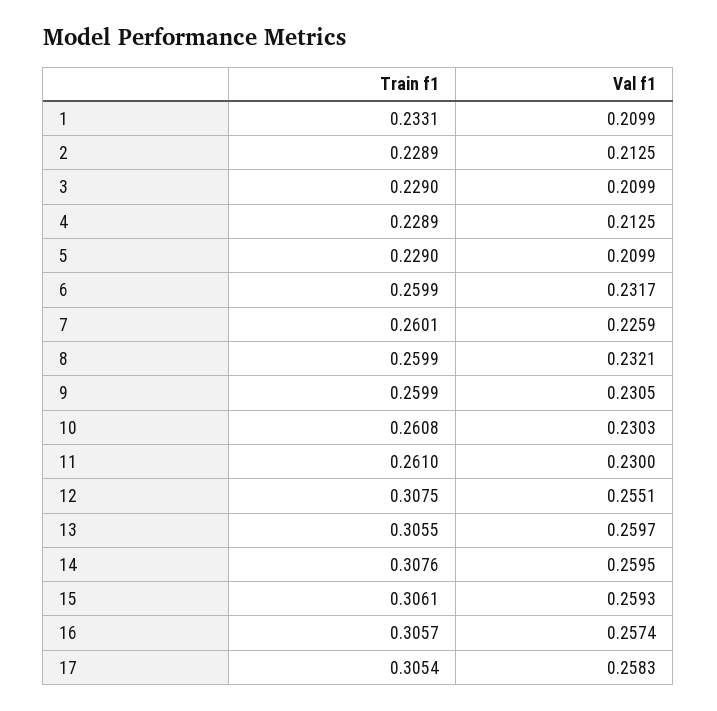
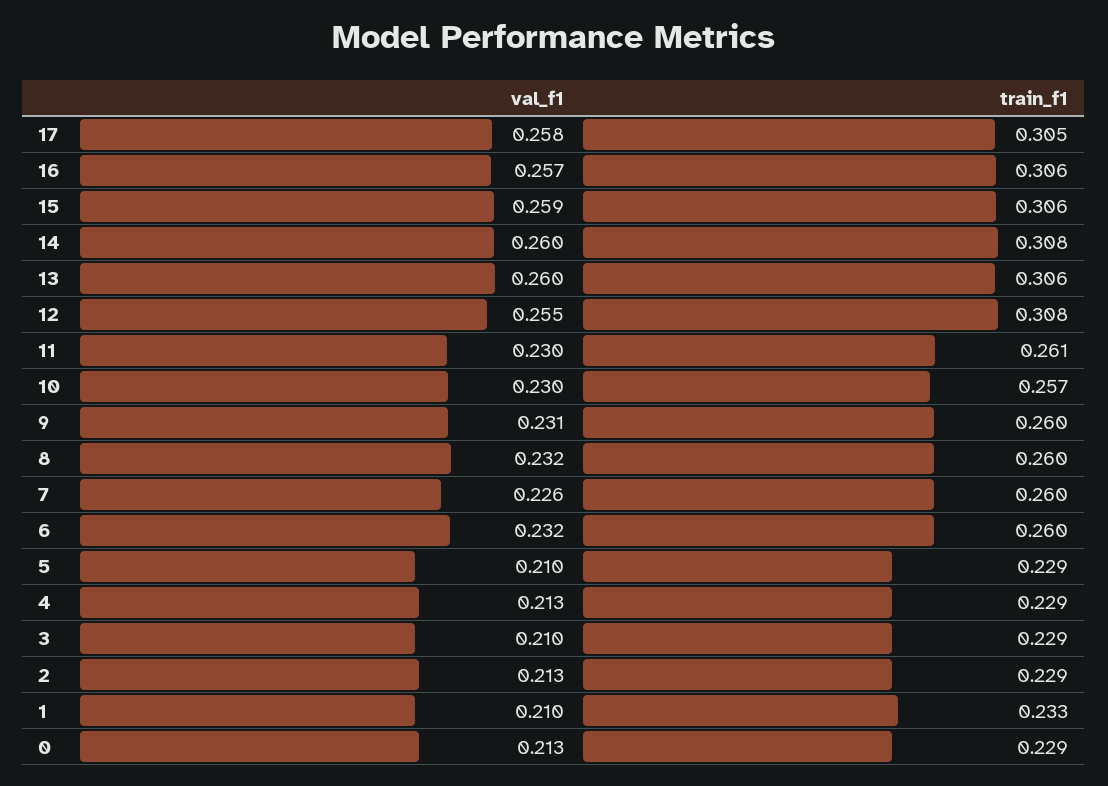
Train f1, 10: 0.2608 -> 0.257
Val f1, 0: none -> 0.213
Train f1, 0: none -> 0.229

